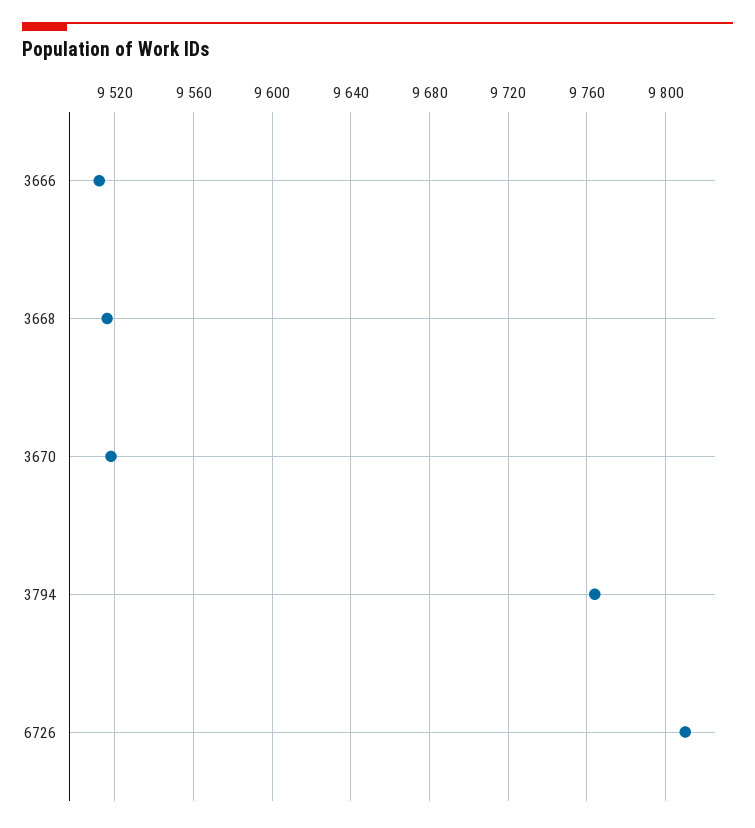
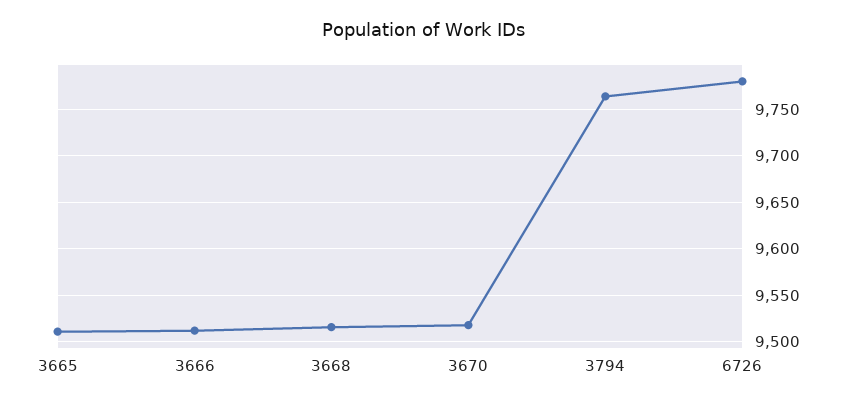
6726: 9810 -> 9780
3665: none -> 9510

